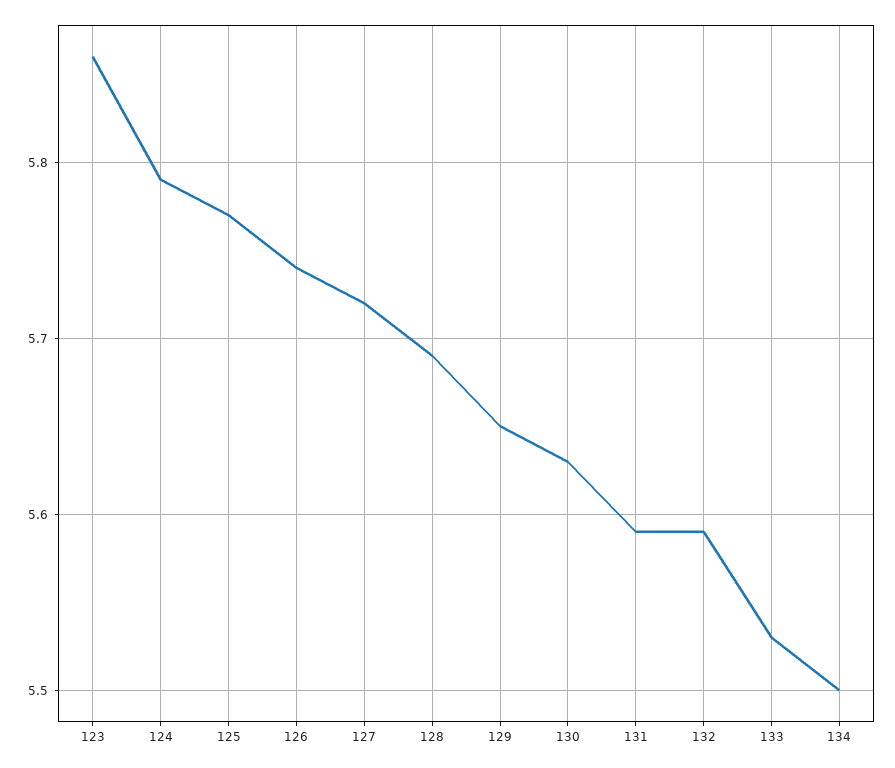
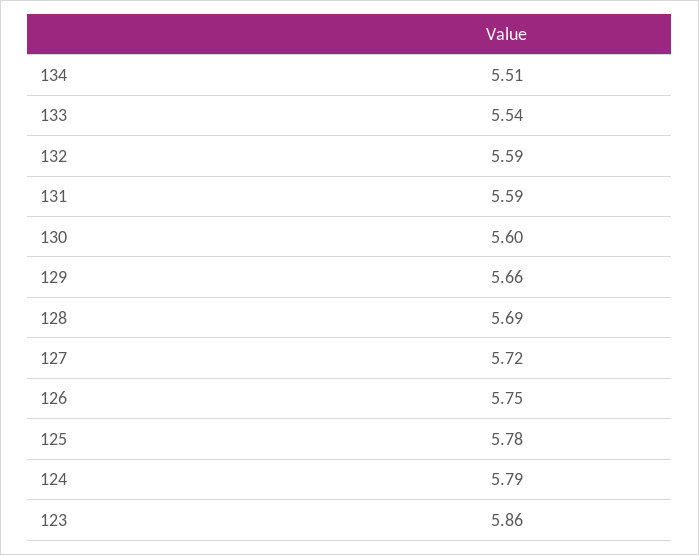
125: 5.77 -> 5.78
126: 5.74 -> 5.75
129: 5.65 -> 5.66
130: 5.63 -> 5.6
133: 5.53 -> 5.54
134: 5.5 -> 5.51

